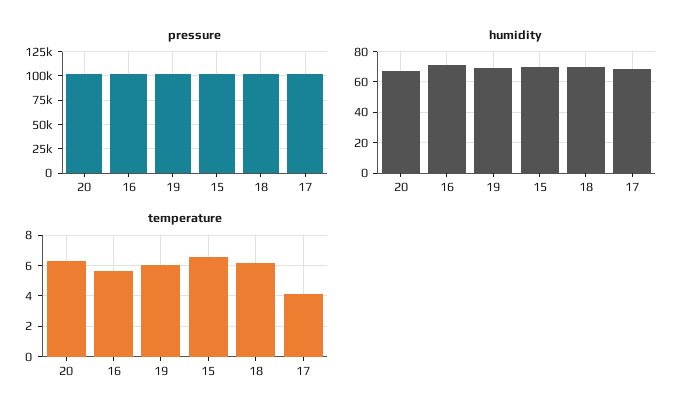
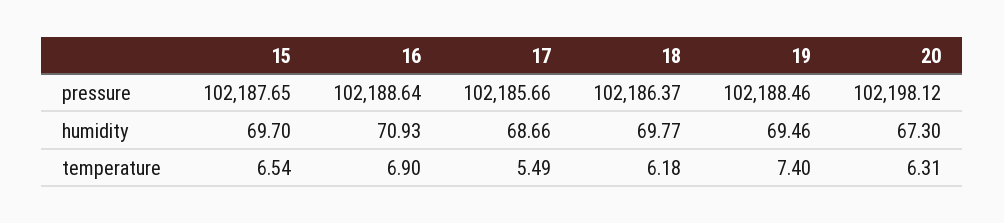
temperature, 16: 5.5 -> 6.9
temperature, 19: 6 -> 7.4
temperature, 17: 4 -> 5.49

